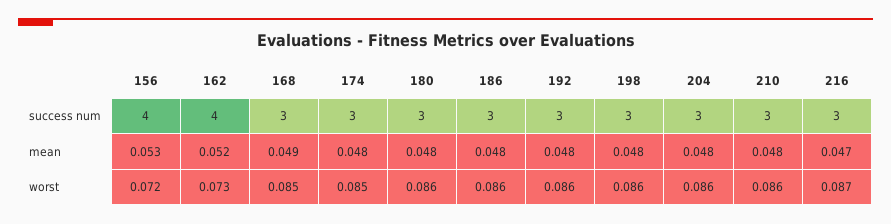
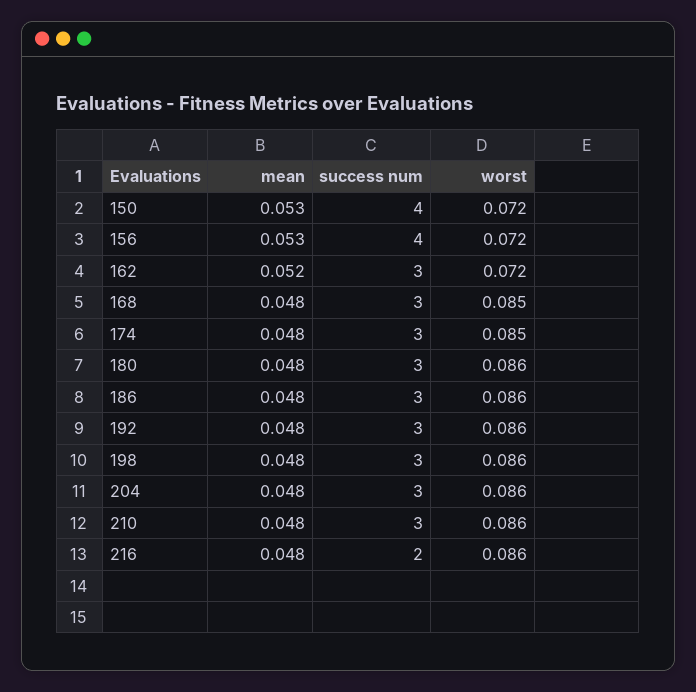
162, success num: 4 -> 3
216, success num: 3 -> 2
168, mean: 0.049 -> 0.048
216, mean: 0.047 -> 0.048
162, worst: 0.073 -> 0.072
216, worst: 0.087 -> 0.086
150, mean: none -> 0.053
150, success num: none -> 4
150, worst: none -> 0.072

